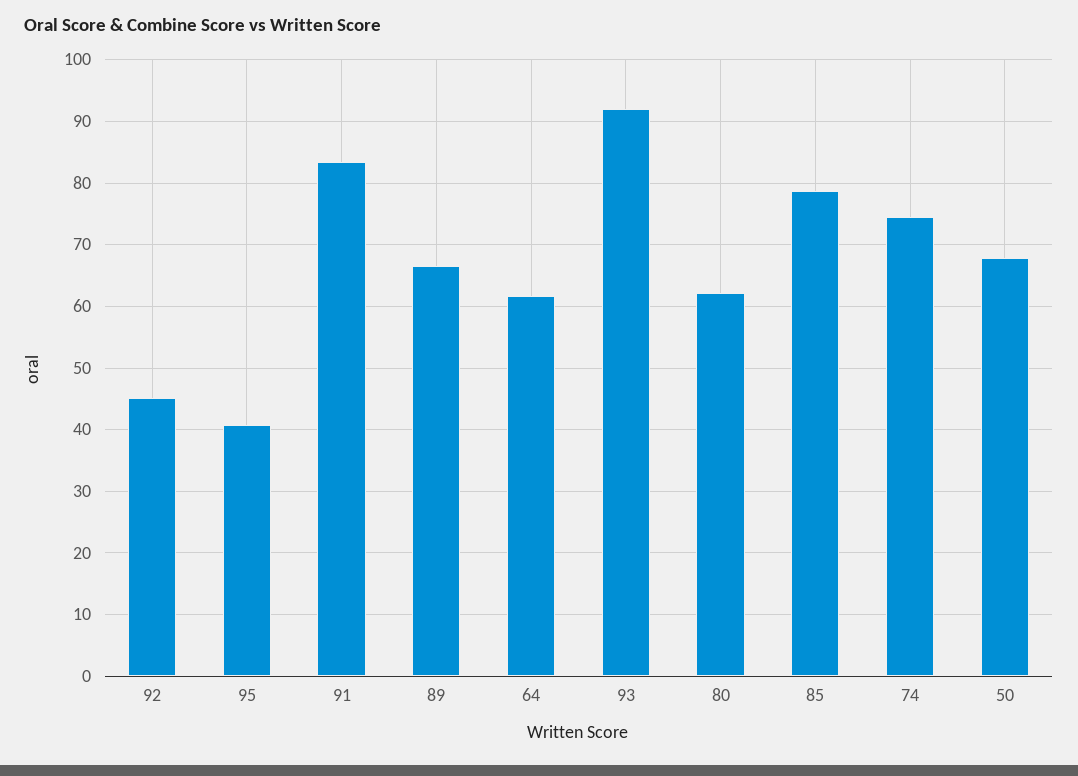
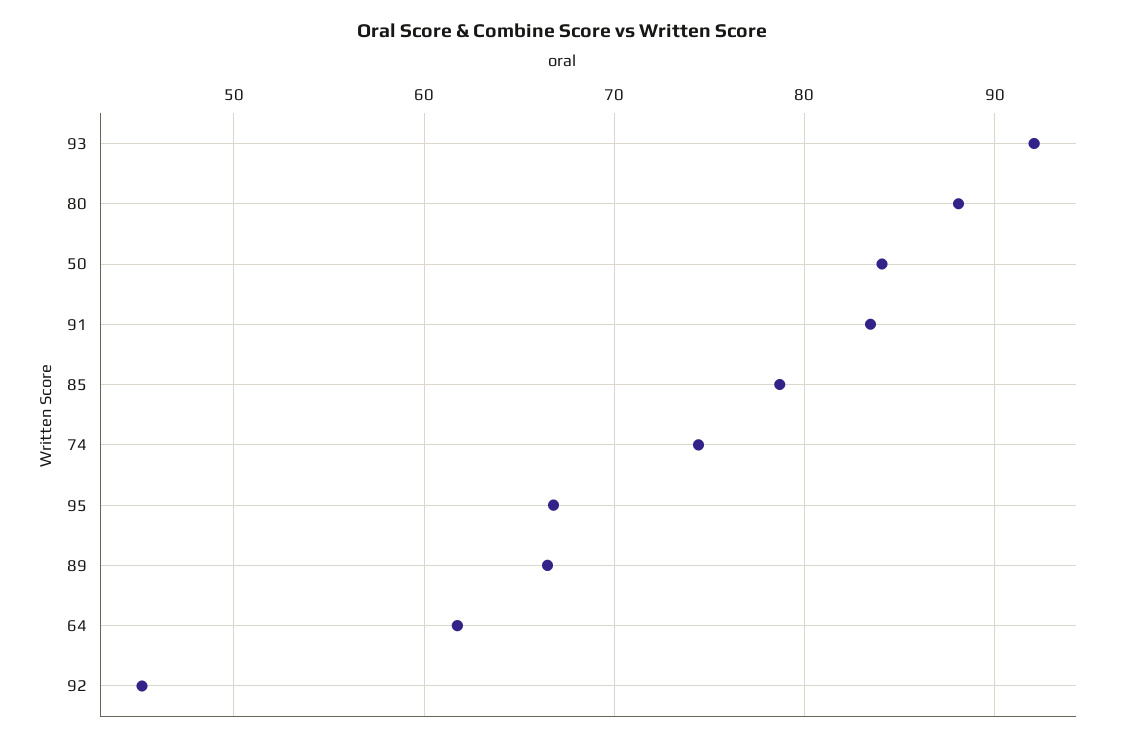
95: 41 -> 67
80: 62 -> 88
50: 68 -> 84

